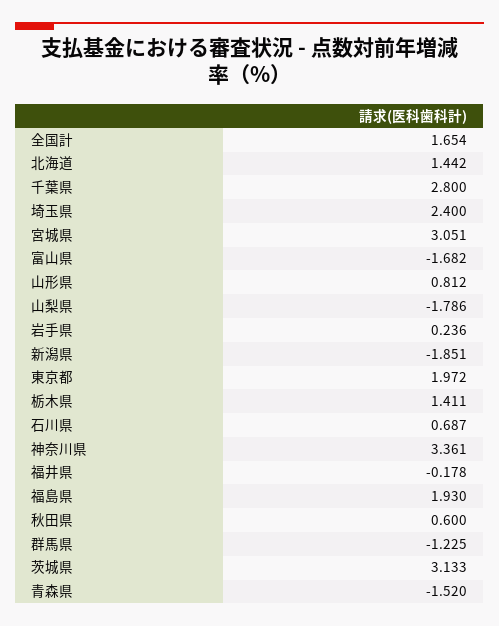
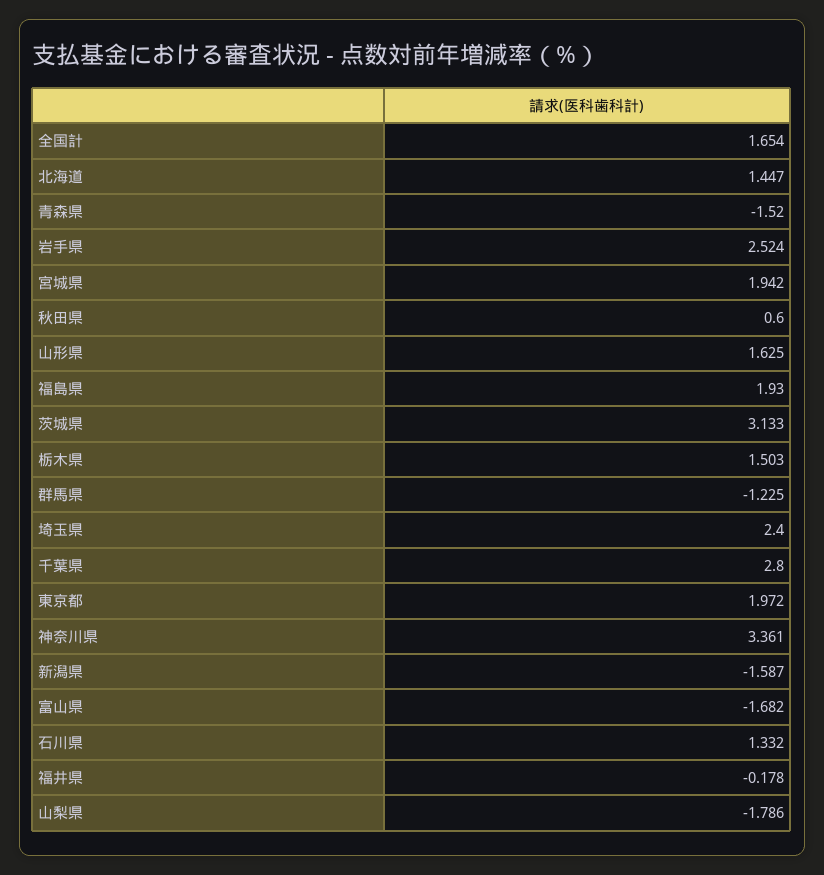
北海道: 1.442 -> 1.447
宮城県: 3.051 -> 1.942
山形県: 0.812 -> 1.625
岩手県: 0.236 -> 2.524
新潟県: -1.851 -> -1.587
栃木県: 1.411 -> 1.503
石川県: 0.687 -> 1.332

